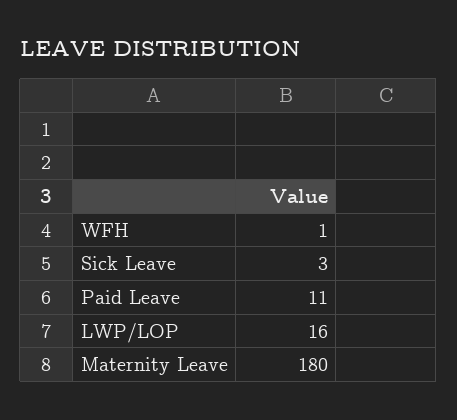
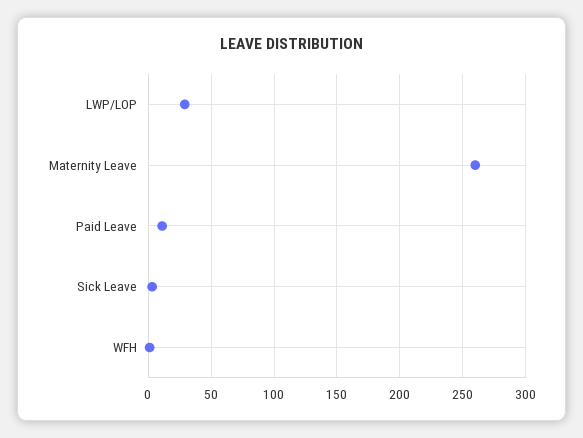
LWP/LOP: 16 -> 30
Maternity Leave: 180 -> 260

